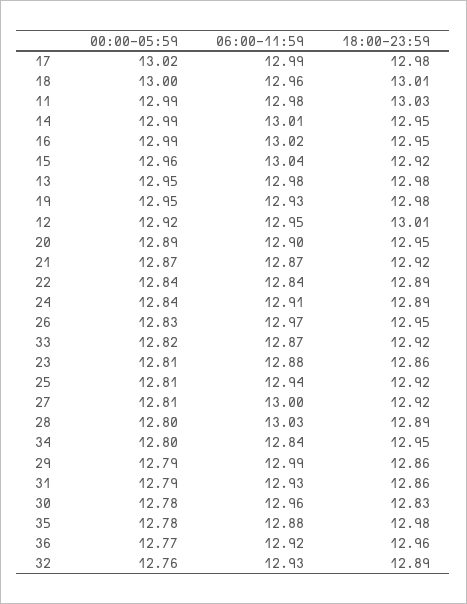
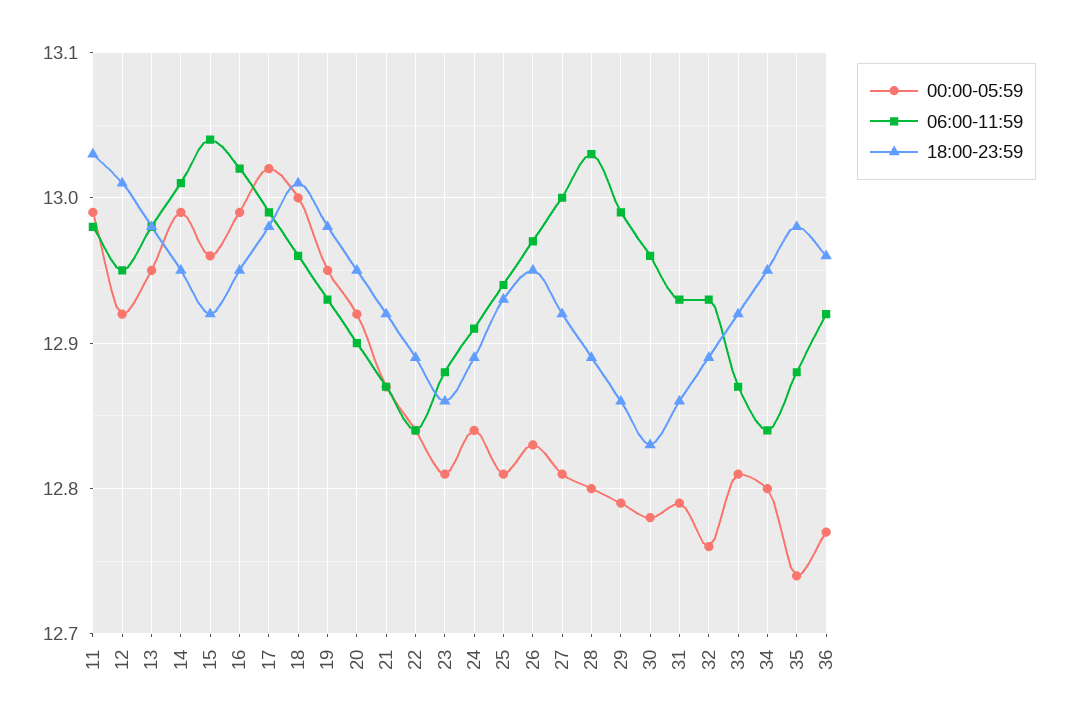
00:00-05:59, 20: 12.89 -> 12.92
00:00-05:59, 33: 12.82 -> 12.81
18:00-23:59, 25: 12.92 -> 12.93
00:00-05:59, 35: 12.78 -> 12.74

